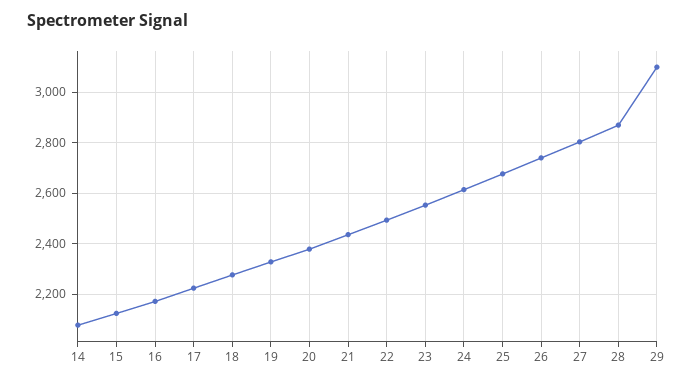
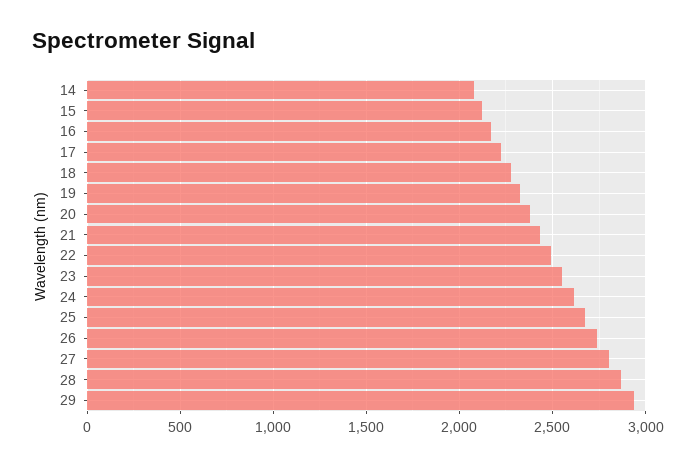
29: 3100 -> 2950

